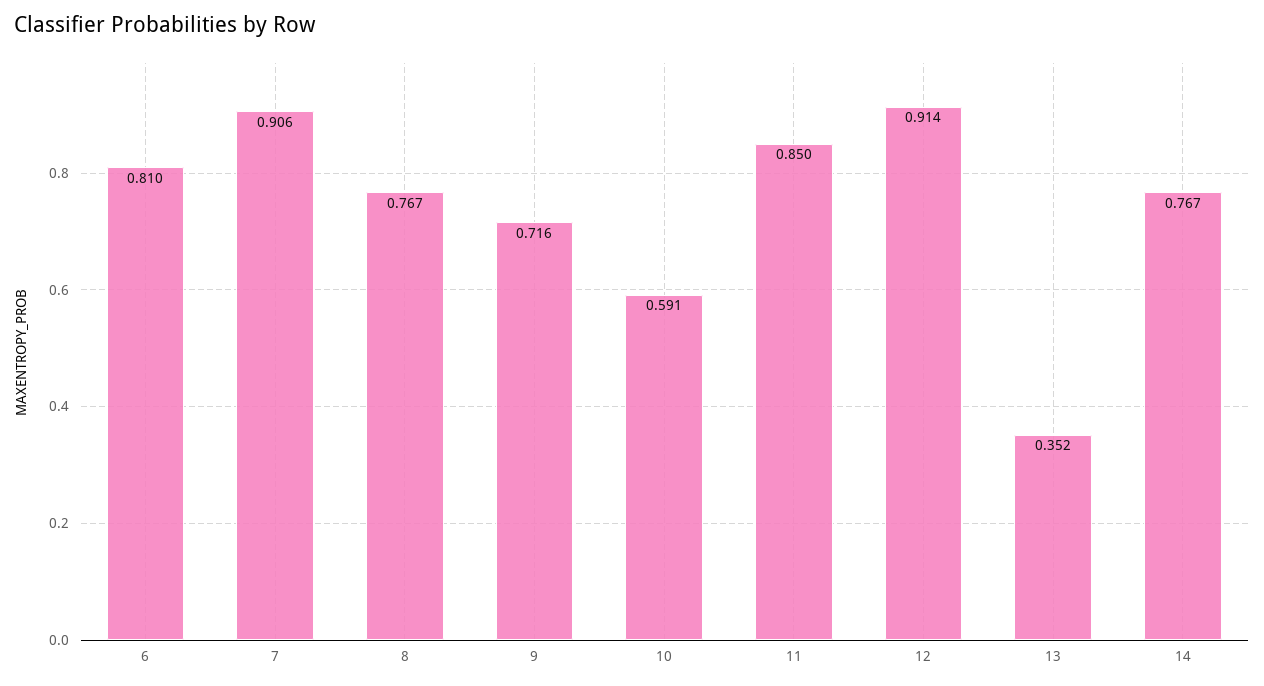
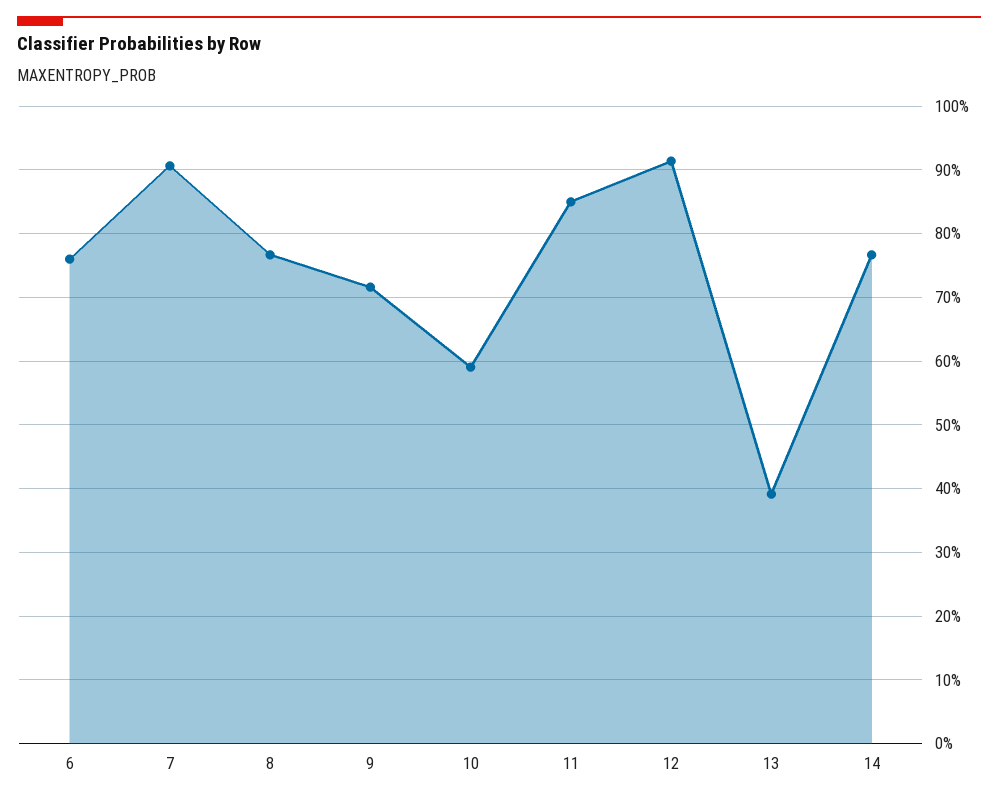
6: 0.81 -> 0.76
13: 0.352 -> 0.39

